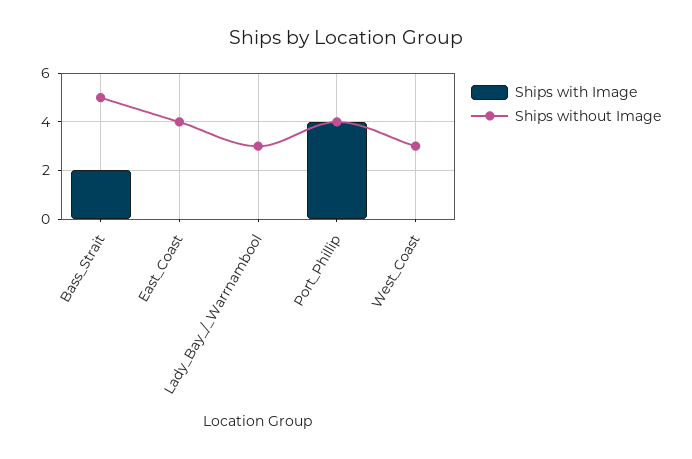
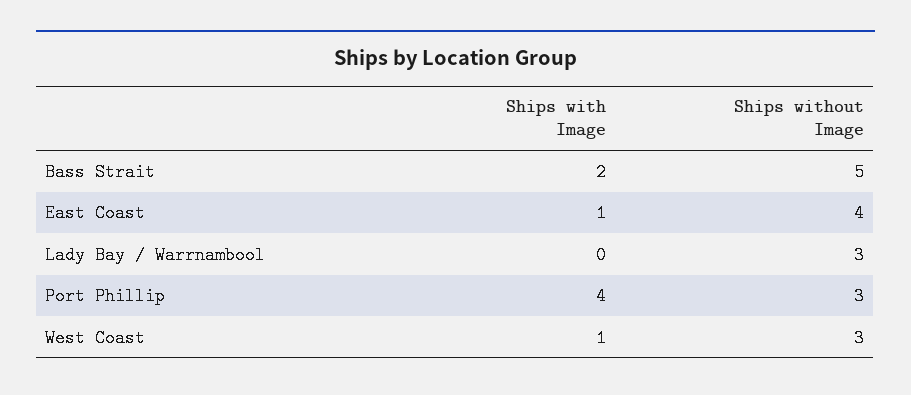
Ships with Image, East_Coast: 0 -> 1
Ships without Image, Port_Phillip: 4 -> 3
Ships with Image, West_Coast: 0 -> 1

